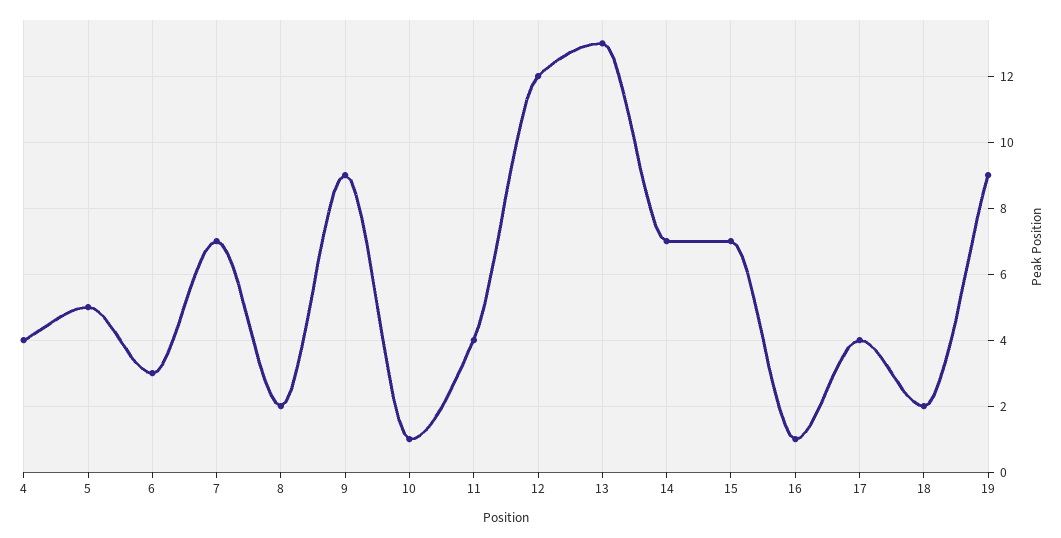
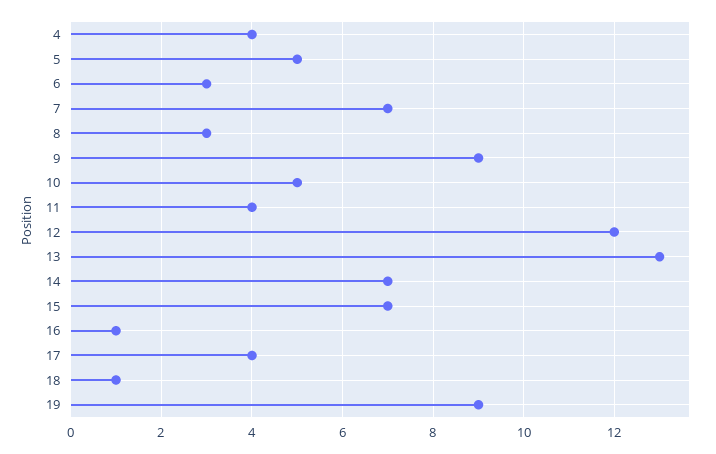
8: 2 -> 3
10: 1 -> 5
18: 2 -> 1

